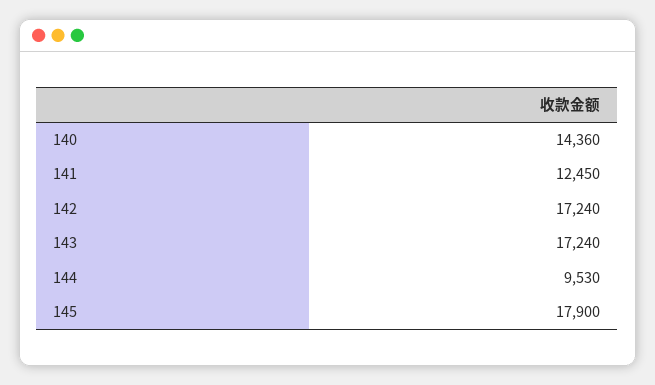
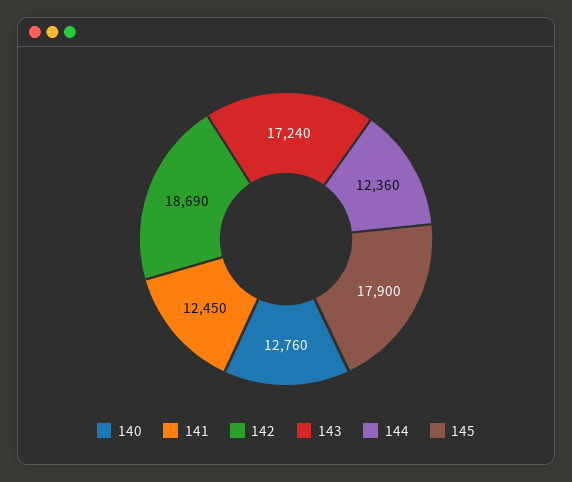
140: 14360 -> 12760
142: 17240 -> 18690
144: 9530 -> 12360

